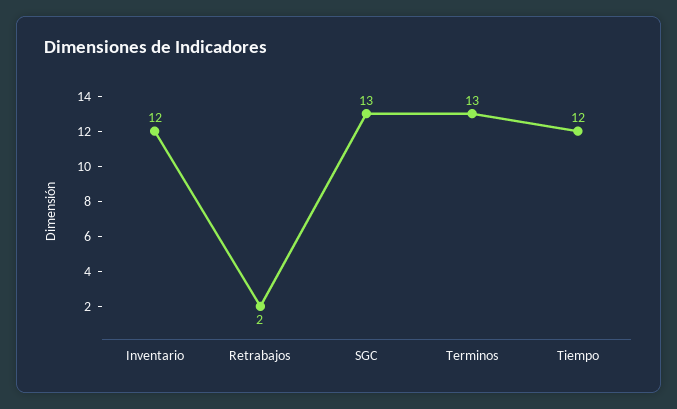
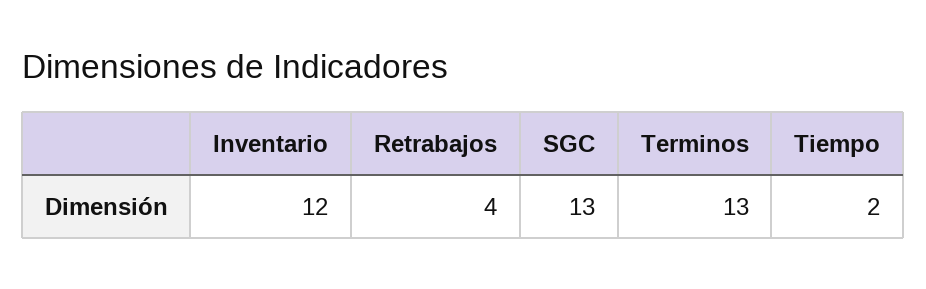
Retrabajos: 2 -> 4
Tiempo: 12 -> 2

